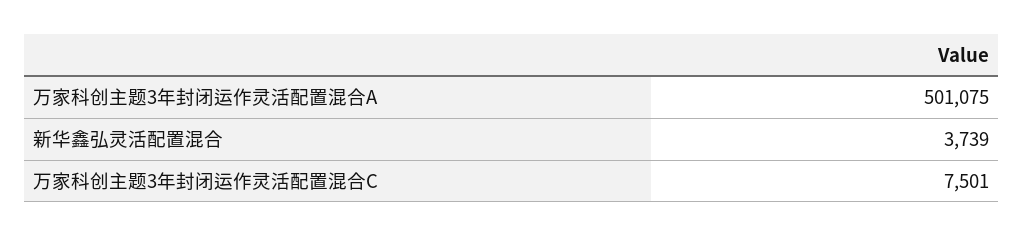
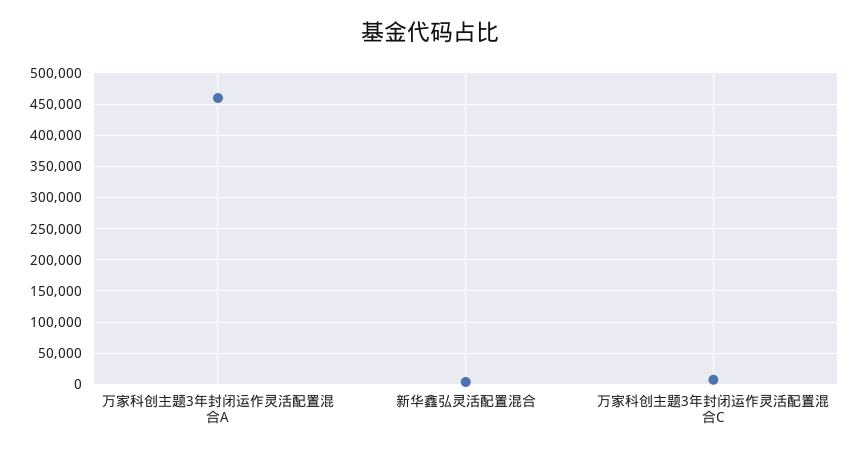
万家科创主题3年封闭运作灵活配置混合A: 501075 -> 460000

